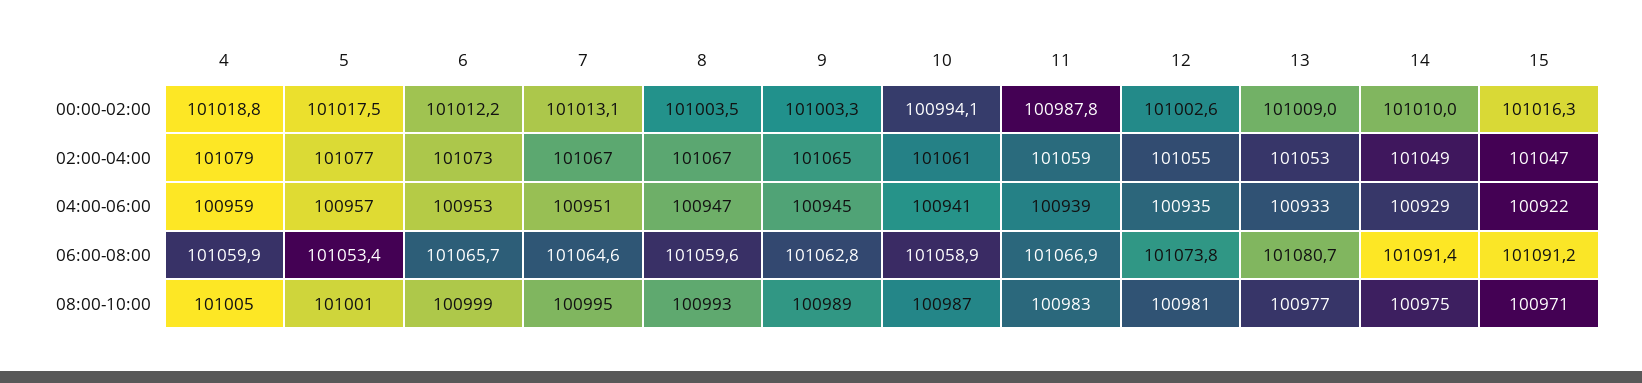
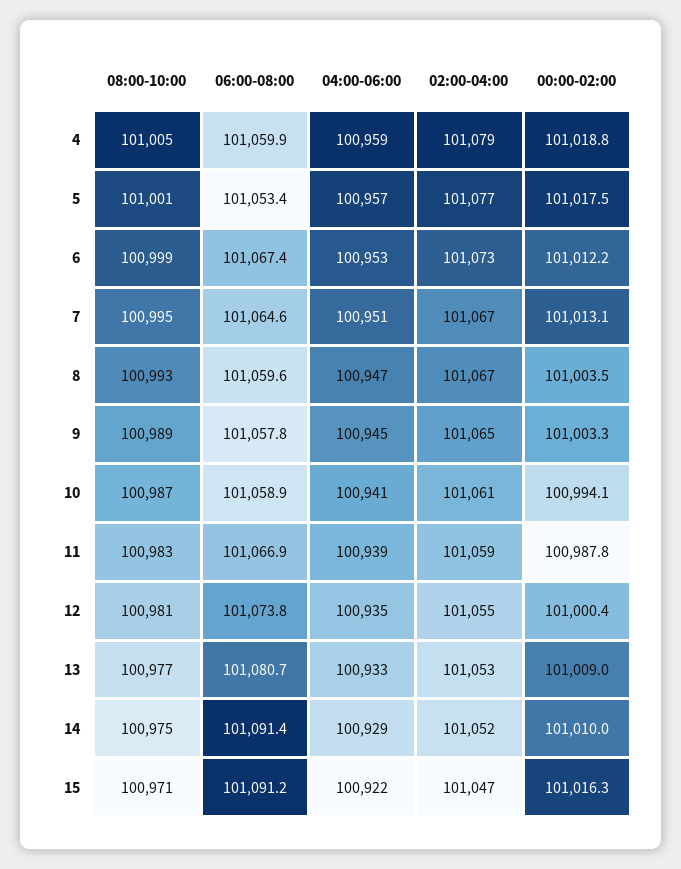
12, 00:00-02:00: 101002.6 -> 101000.4
14, 02:00-04:00: 101049 -> 101052
6, 06:00-08:00: 101065.7 -> 101067.4
9, 06:00-08:00: 101062.8 -> 101057.8

